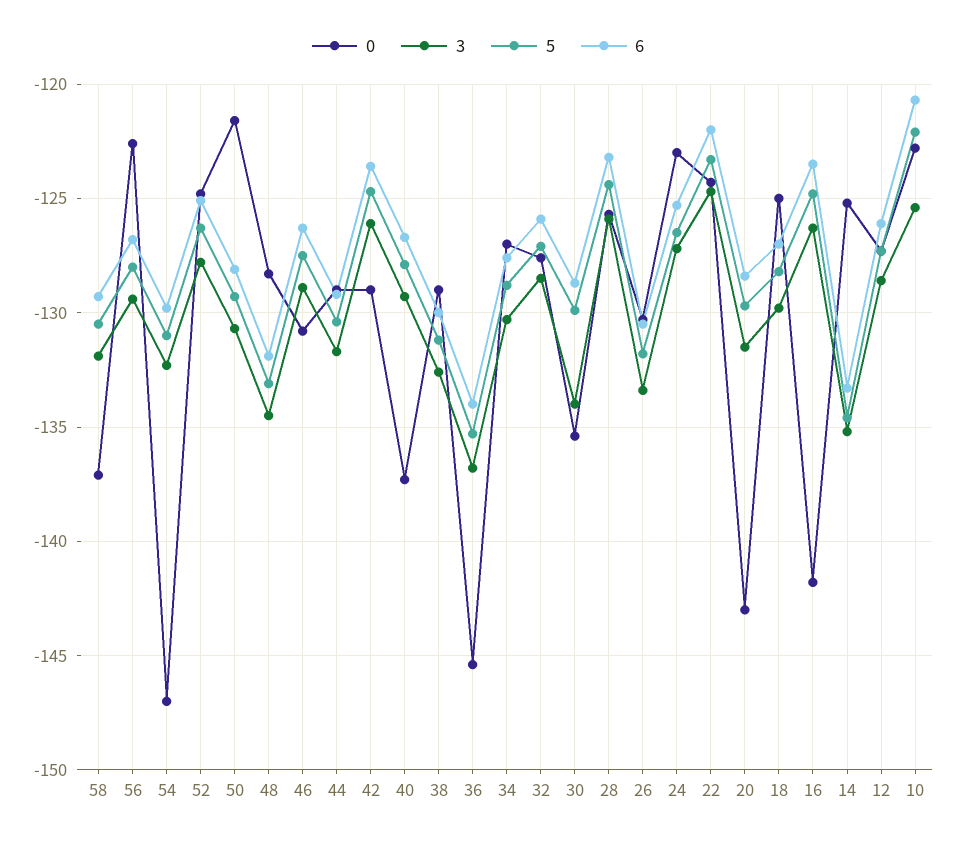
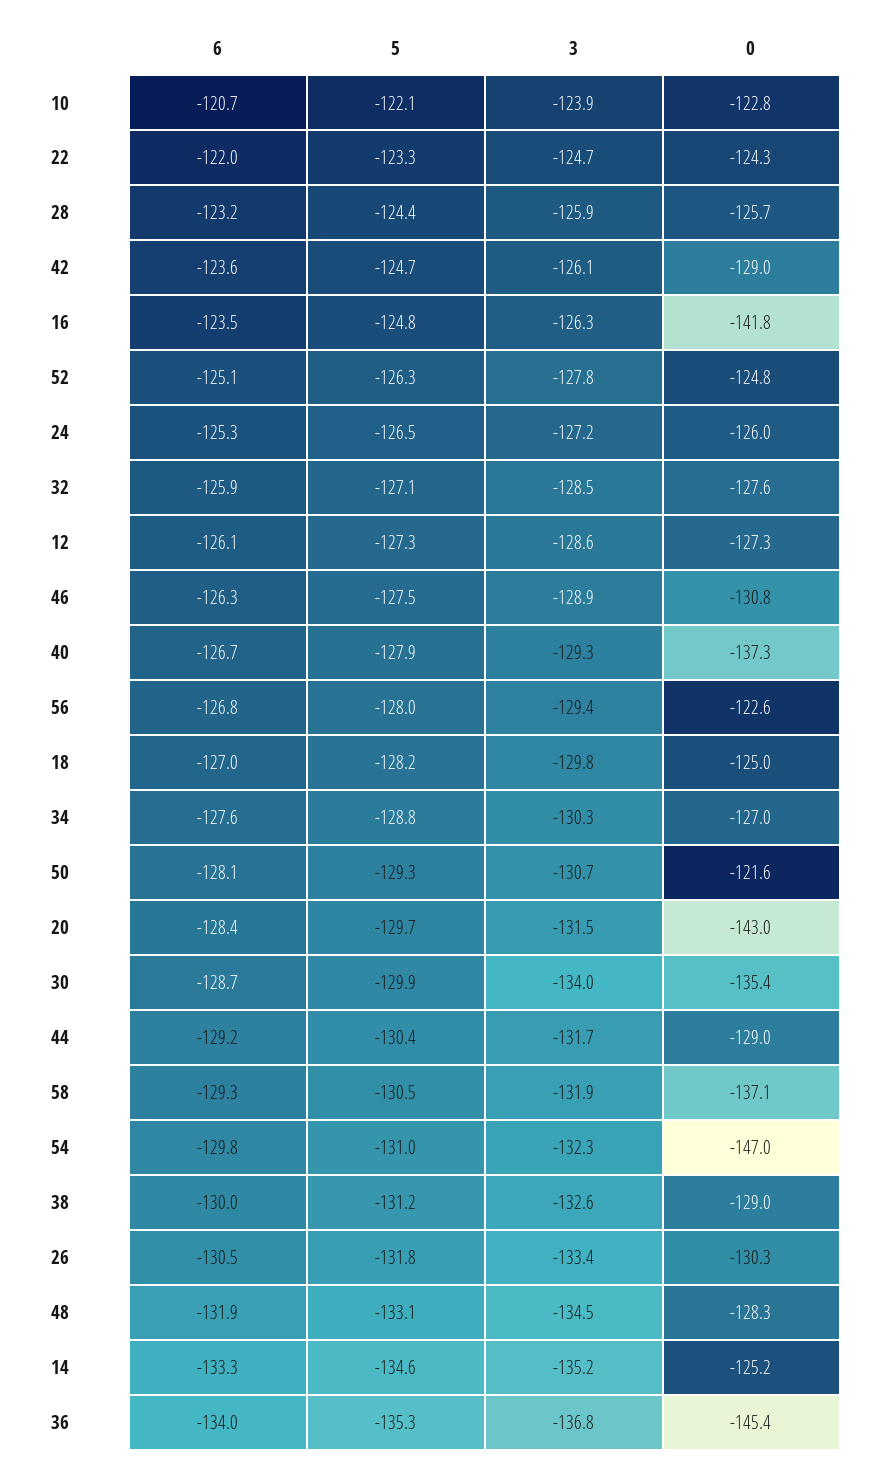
0, 24: -123 -> -126
3, 10: -125.5 -> -123.9

